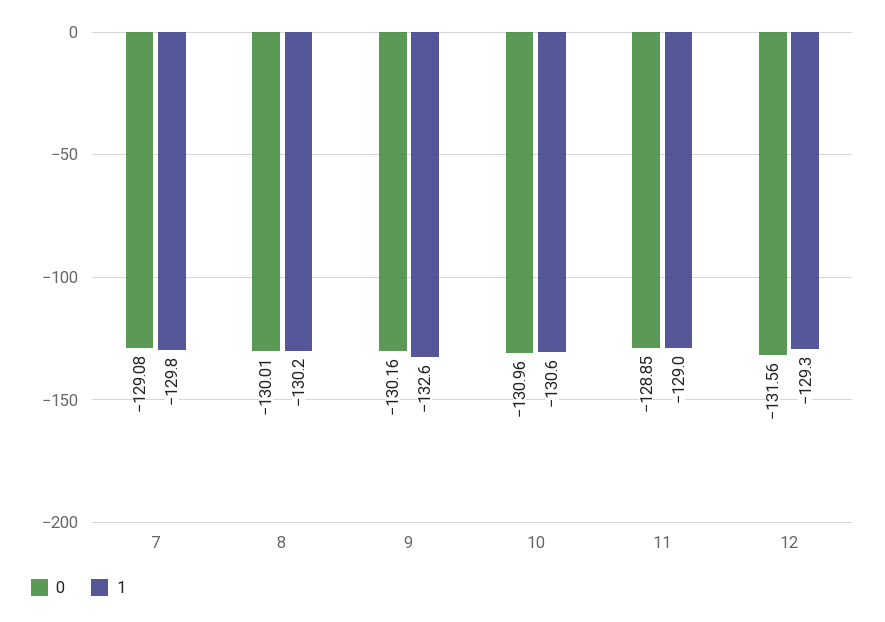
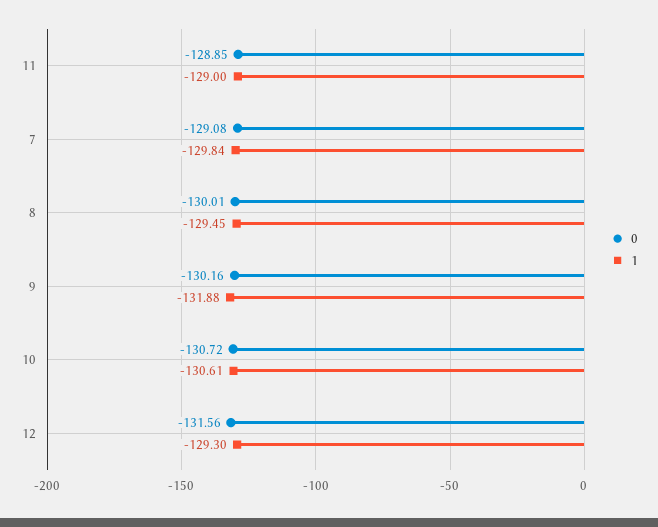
1, 8: -130.2 -> -129.45
1, 9: -132.6 -> -131.88
0, 10: -130.96 -> -130.72

